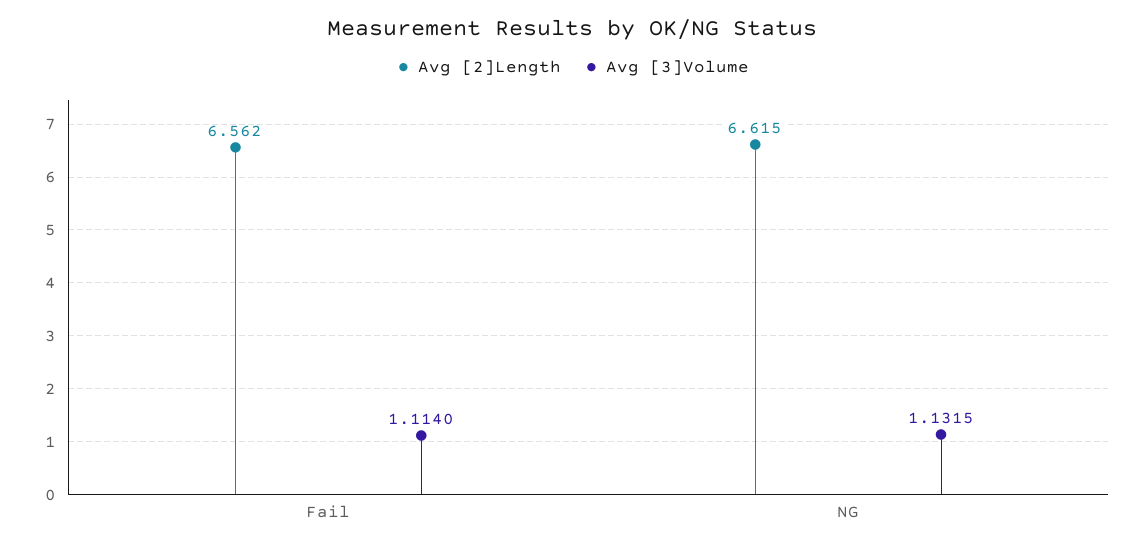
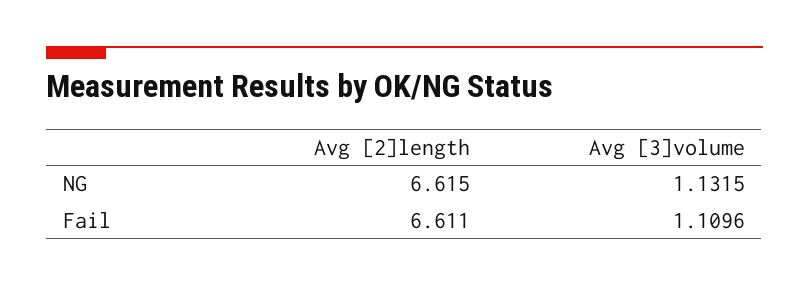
Avg [2]Length, Fail: 6.562 -> 6.611
Avg [3]Volume, Fail: 1.114 -> 1.1096

